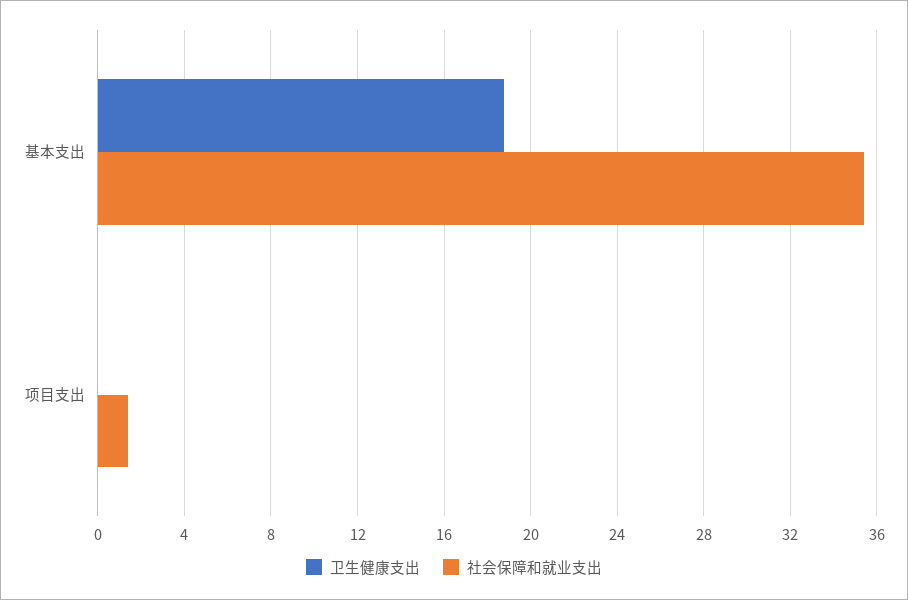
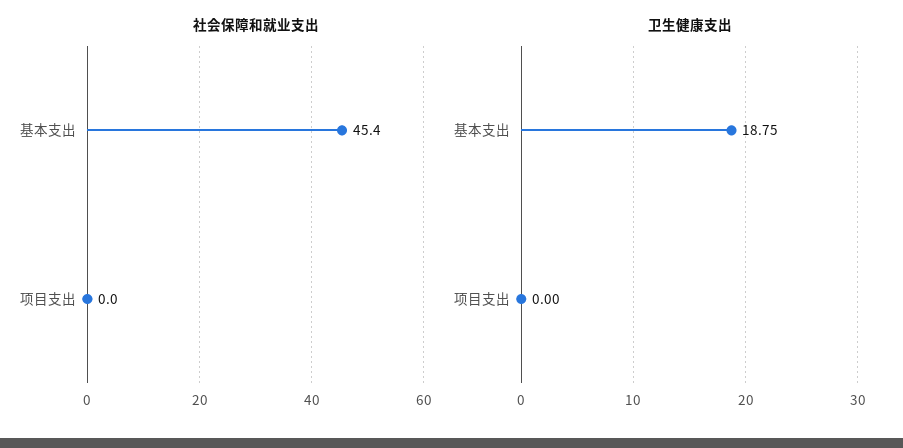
社会保障和就业支出, 基本支出: 35.5 -> 45.4
社会保障和就业支出, 项目支出: 1.5 -> 0

